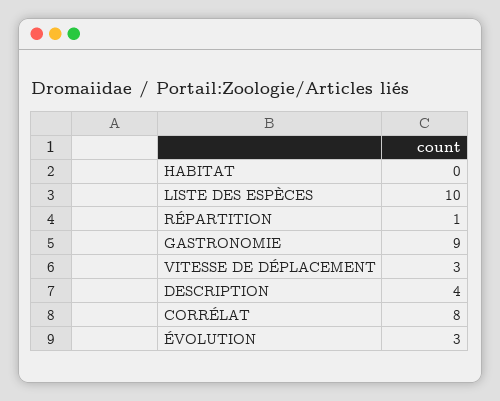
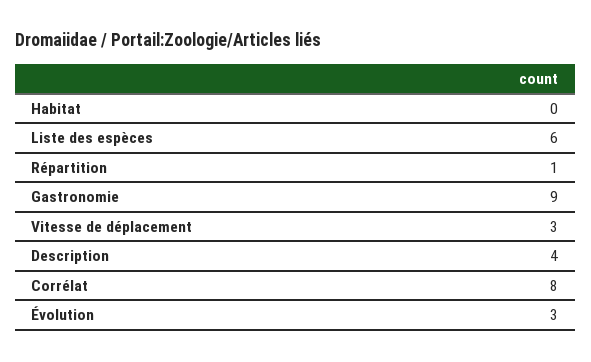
LISTE DES ESPÈCES: 10 -> 6

